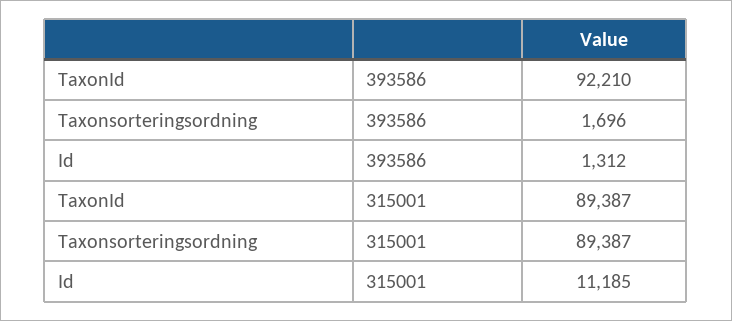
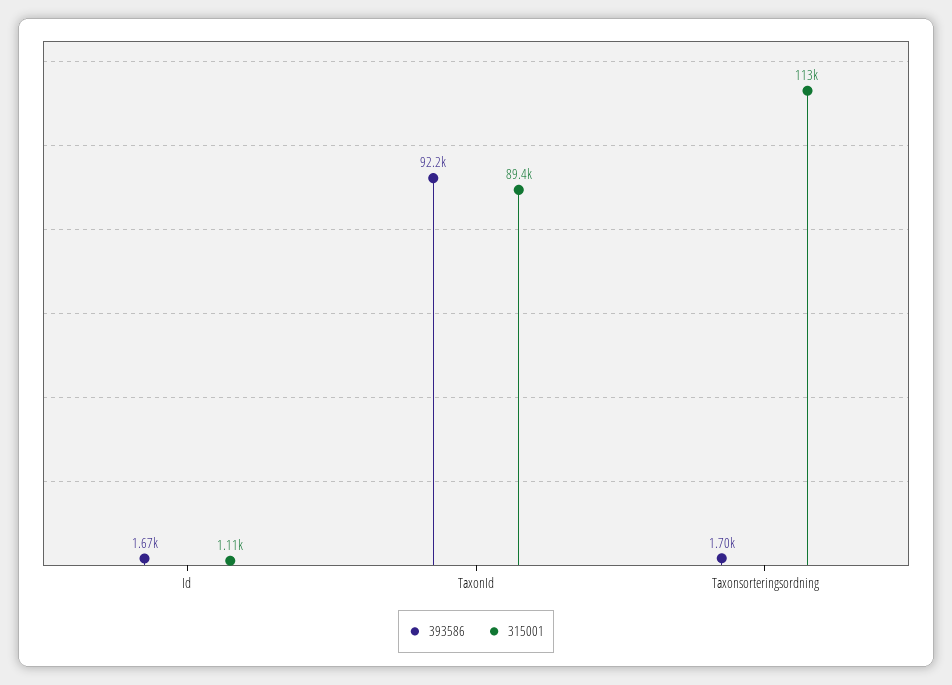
393586, Id: 1312 -> 1670
315001, Taxonsorteringsordning: 89387 -> 113000
315001, Id: 11185 -> 1110

